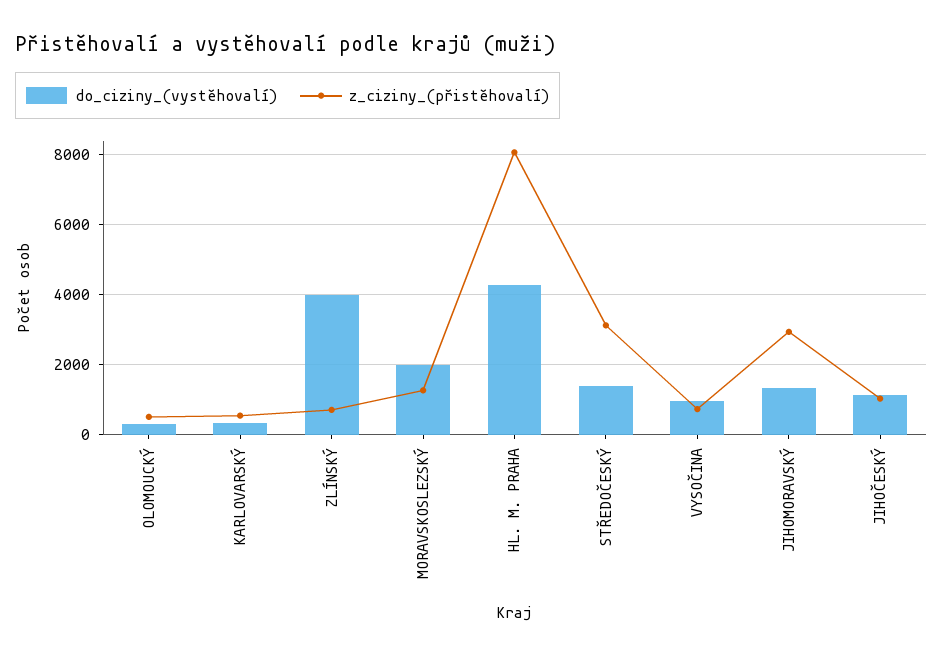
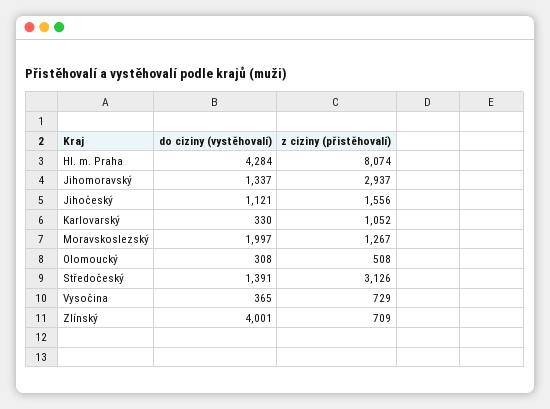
z_ciziny_(přistěhovalí), KARLOVARSKÝ: 600 -> 1052
do_ciziny_(vystěhovalí), VYSOČINA: 1000 -> 365
z_ciziny_(přistěhovalí), JIHOČESKÝ: 1000 -> 1556

